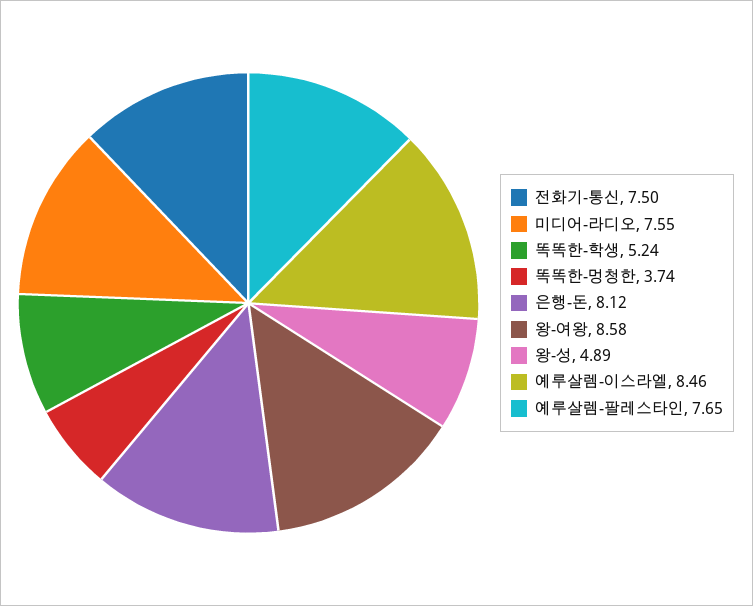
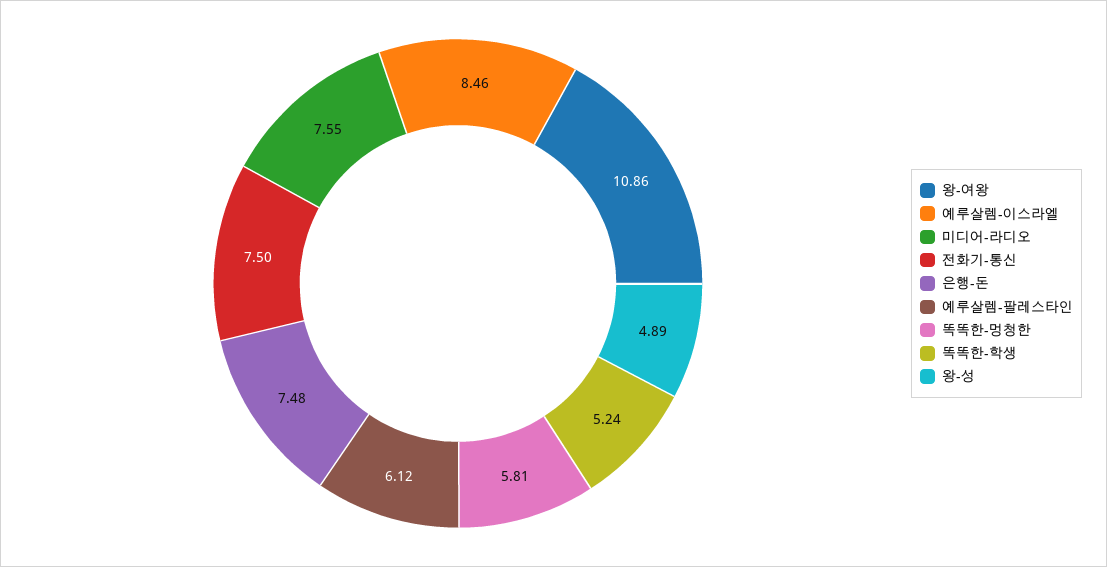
똑똑한-멍청한: 3.74 -> 5.81
은행-돈: 8.12 -> 7.48
왕-여왕: 8.58 -> 10.86
예루살렘-팔레스타인: 7.65 -> 6.12

